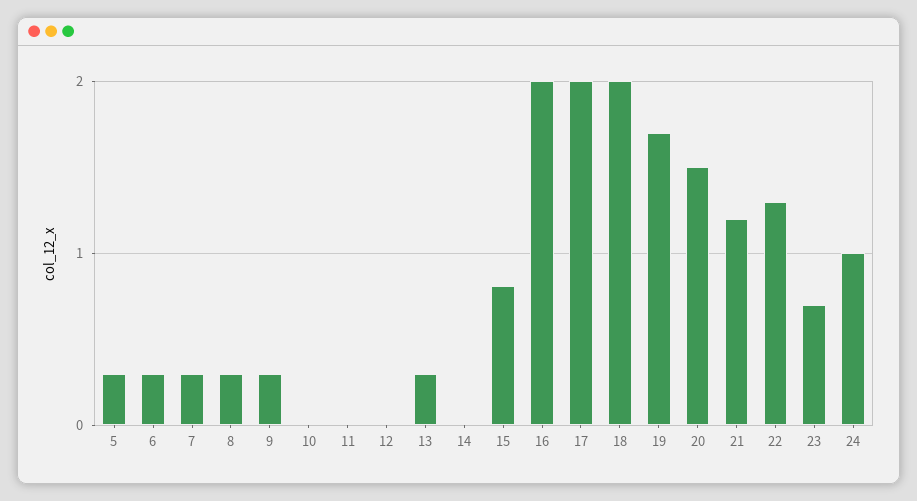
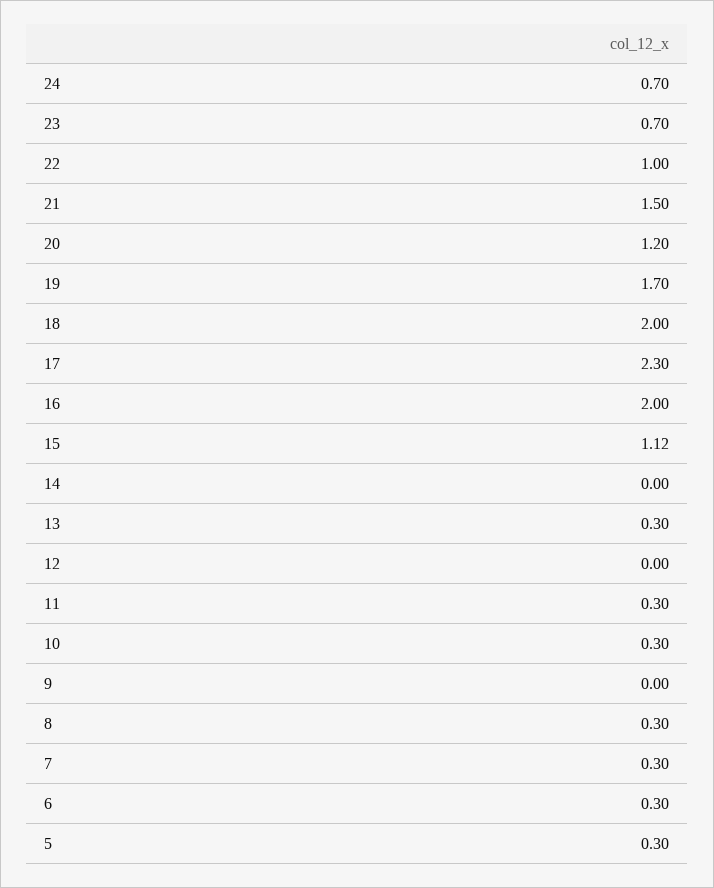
9: 0.3 -> 0
10: 0 -> 0.3
11: 0 -> 0.3
15: 0.8 -> 1.12
17: 2 -> 2.3
20: 1.5 -> 1.2
21: 1.2 -> 1.5
22: 1.3 -> 1
24: 1 -> 0.7

